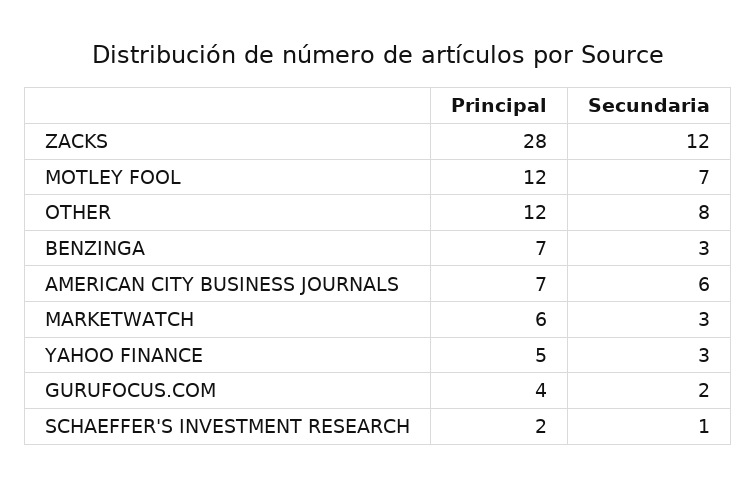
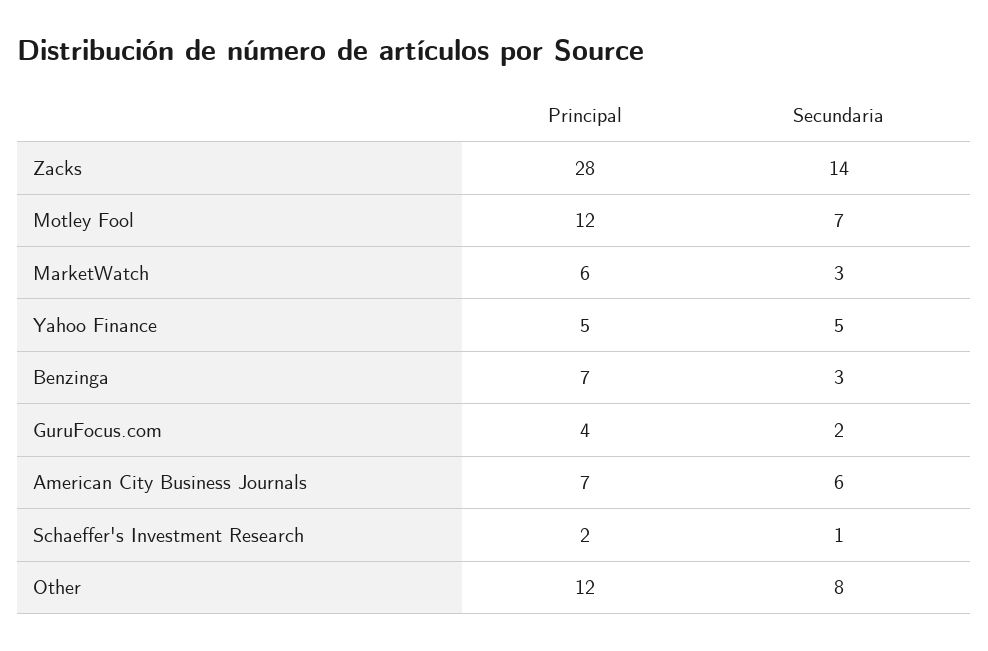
Secundaria, ZACKS: 12 -> 14
Secundaria, YAHOO FINANCE: 3 -> 5

